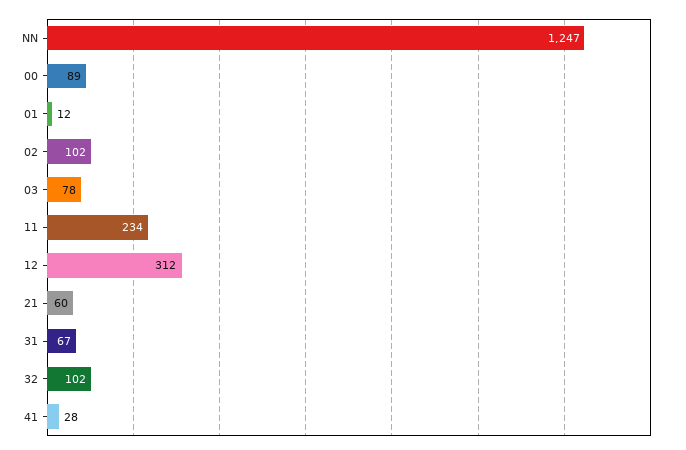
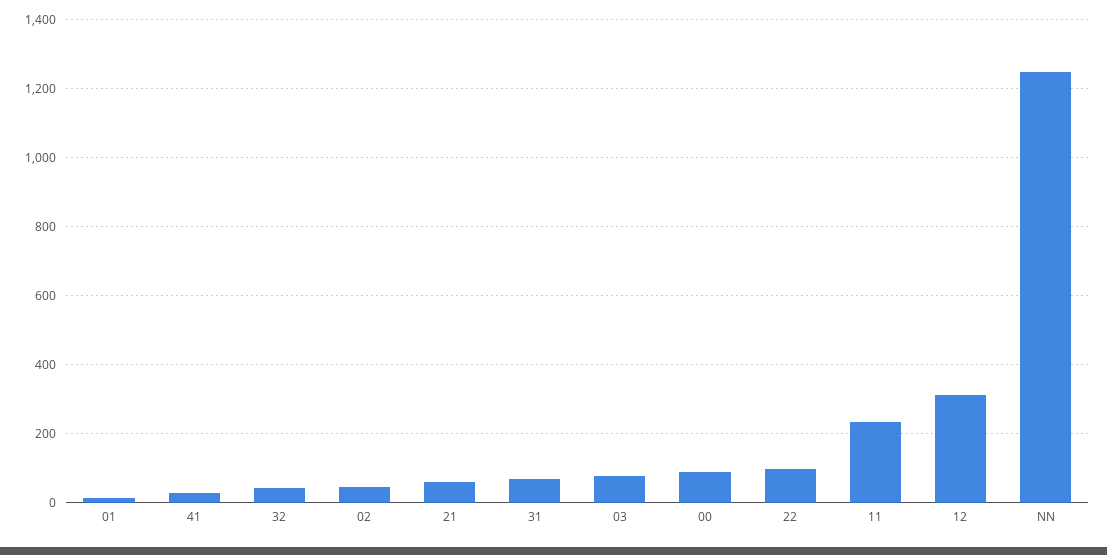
02: 102 -> 40
32: 102 -> 40
22: none -> 100

